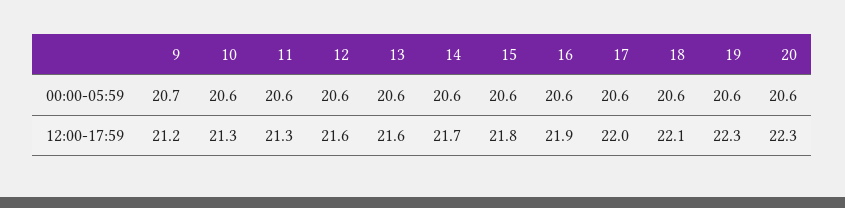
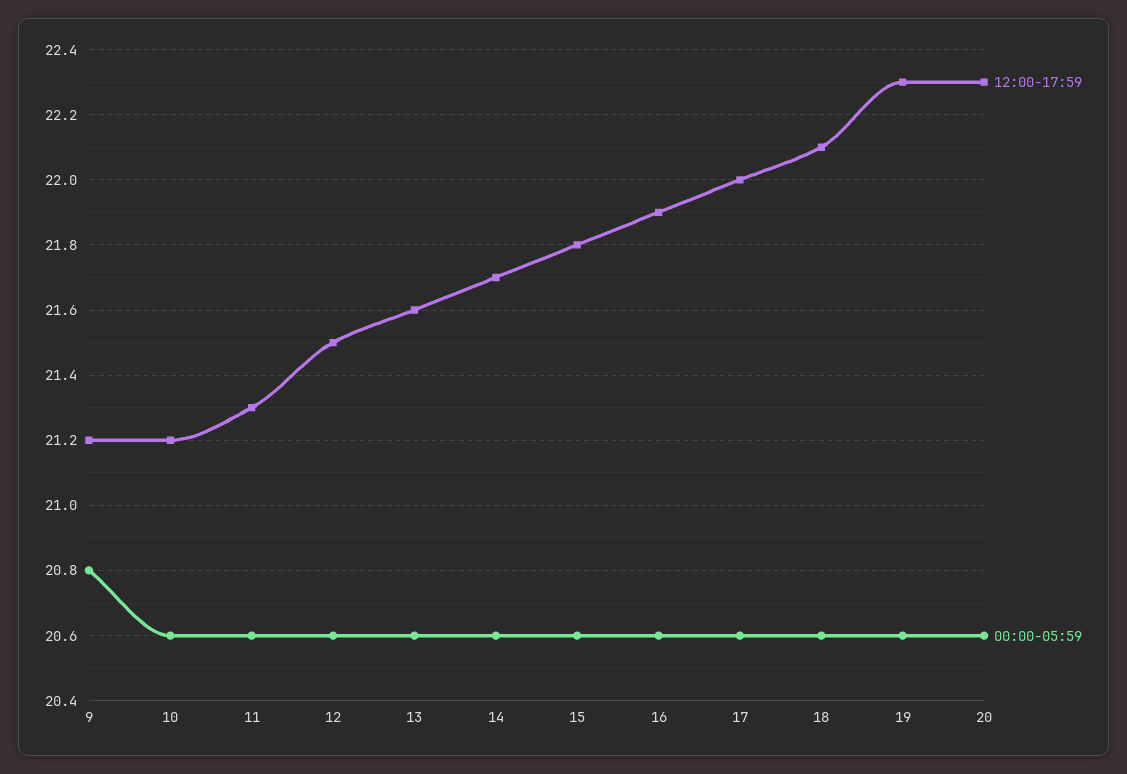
00:00-05:59, 9: 20.7 -> 20.8
12:00-17:59, 10: 21.3 -> 21.2
12:00-17:59, 12: 21.6 -> 21.5

